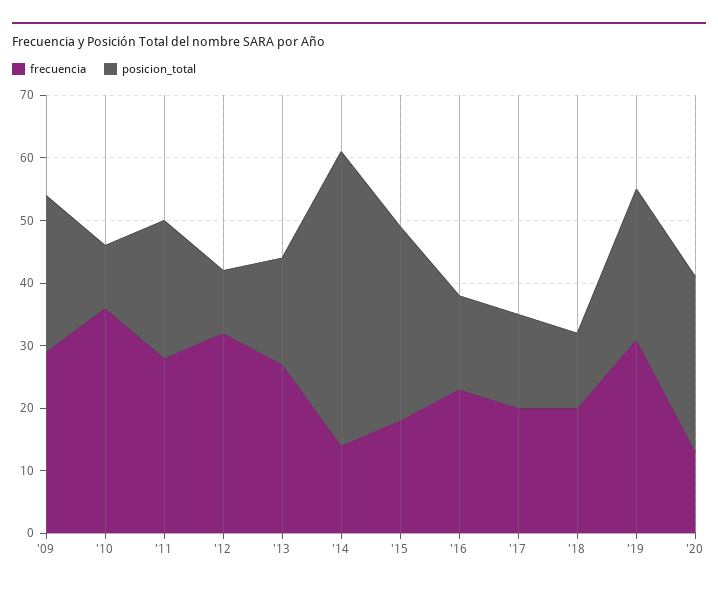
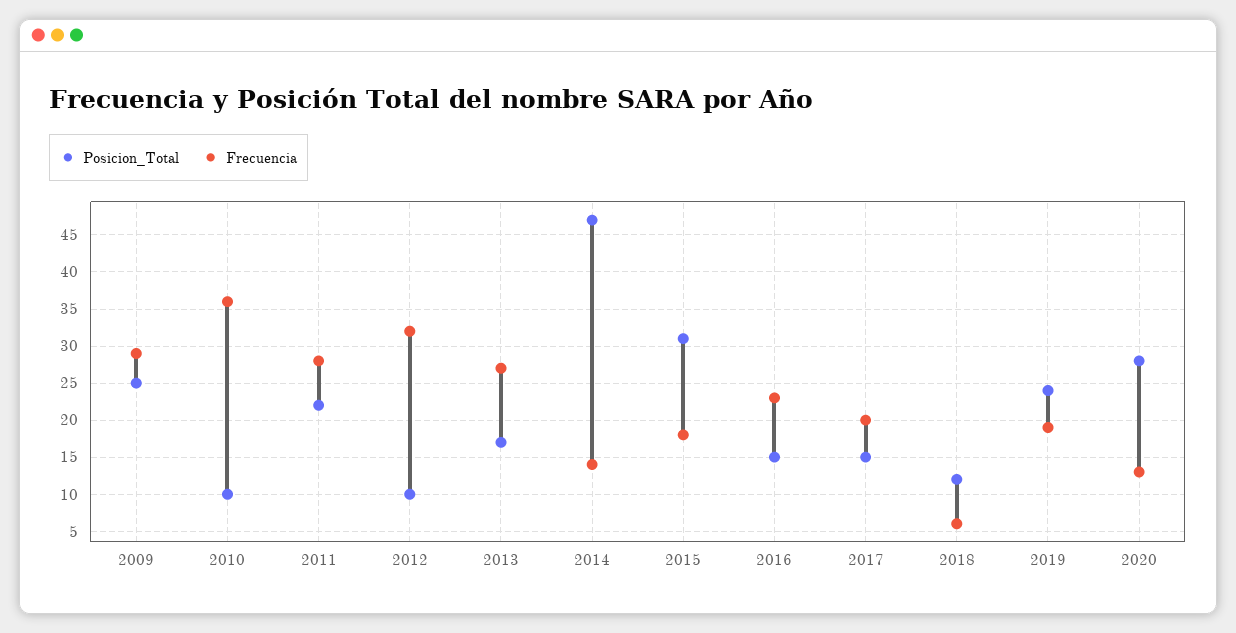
frecuencia, '18: 20 -> 6
frecuencia, '19: 30 -> 19

